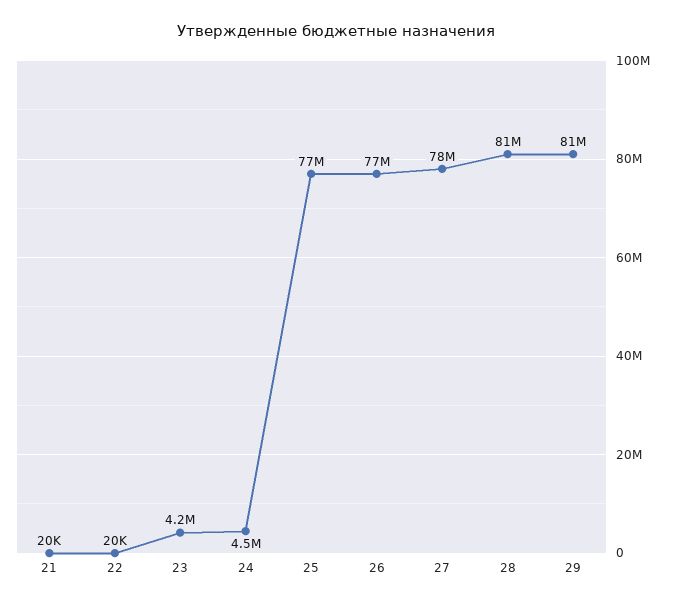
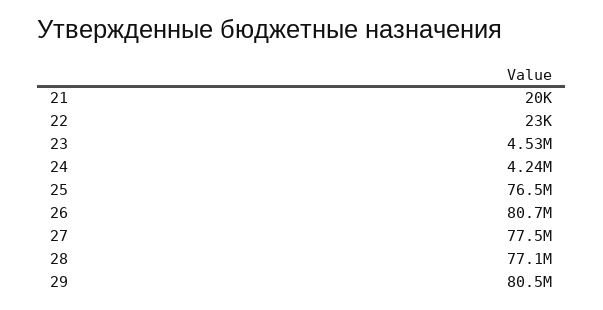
22: 20000 -> 23000
23: 4200000 -> 4530000
24: 4500000 -> 4240000
26: 77000000 -> 80700000
28: 81000000 -> 77100000

